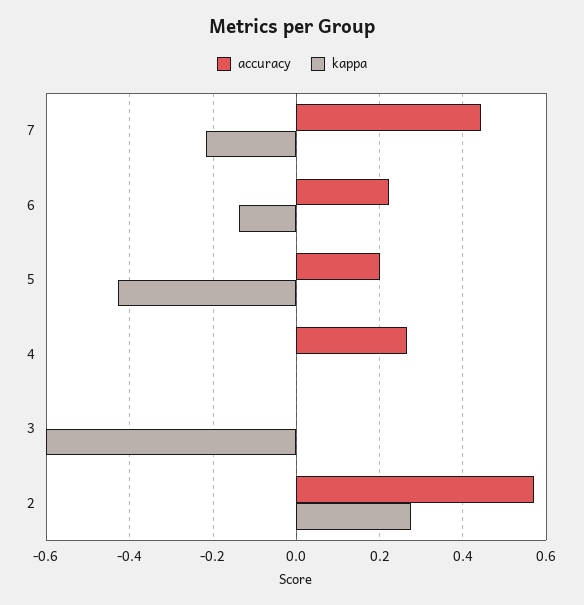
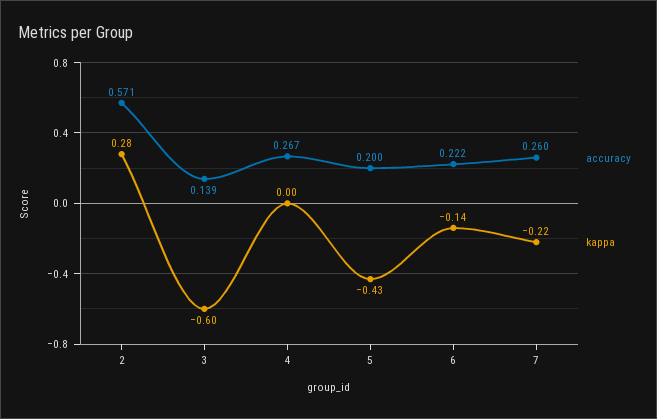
accuracy, 7: 0.44 -> 0.26
accuracy, 3: 0 -> 0.139

